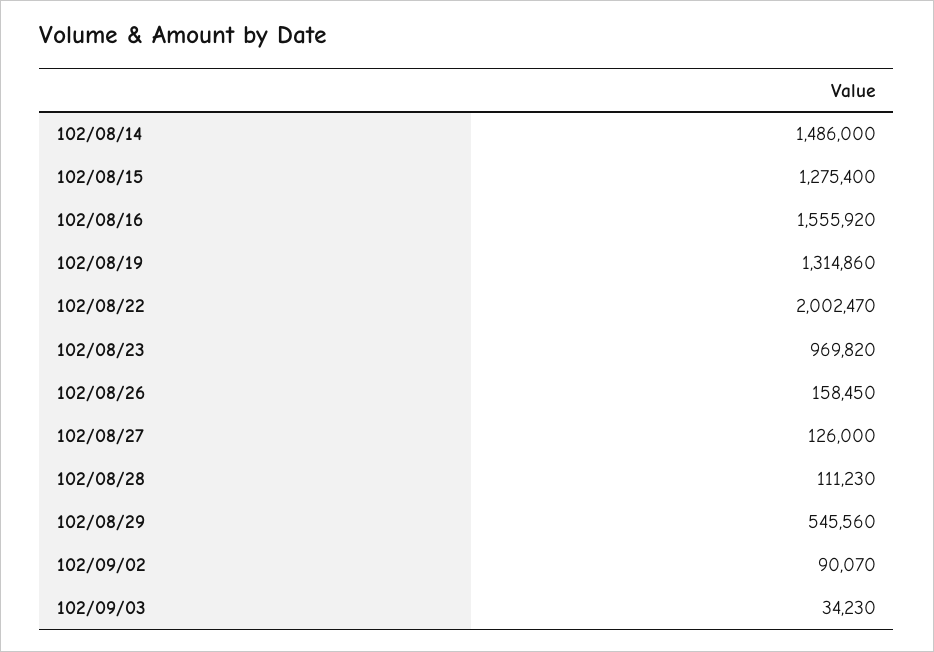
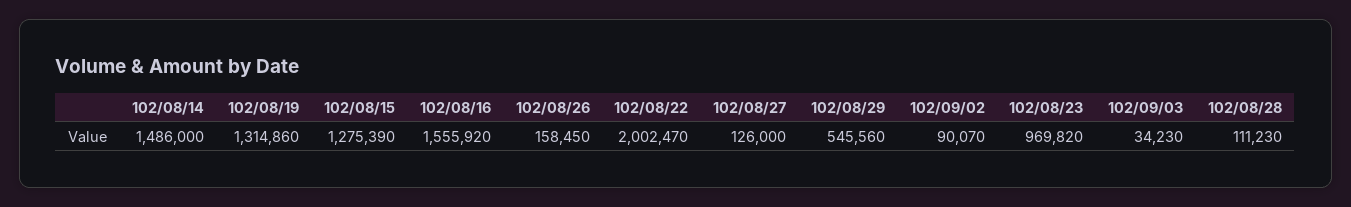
102/08/15: 1275400 -> 1275390

